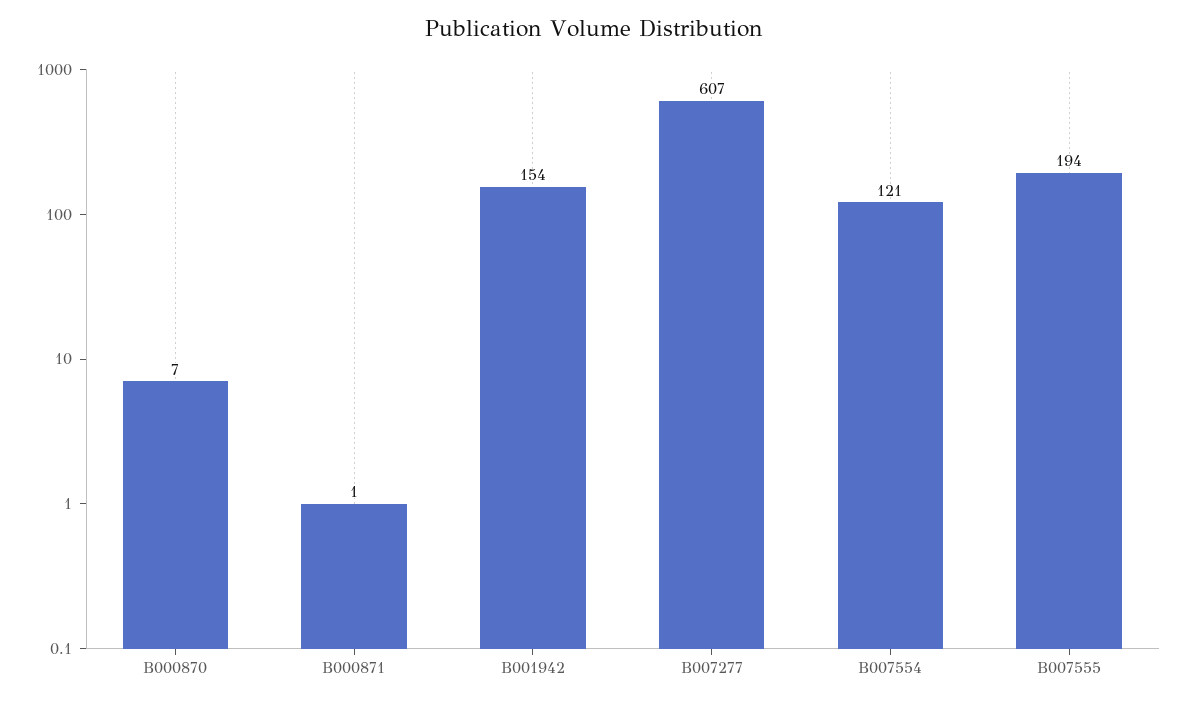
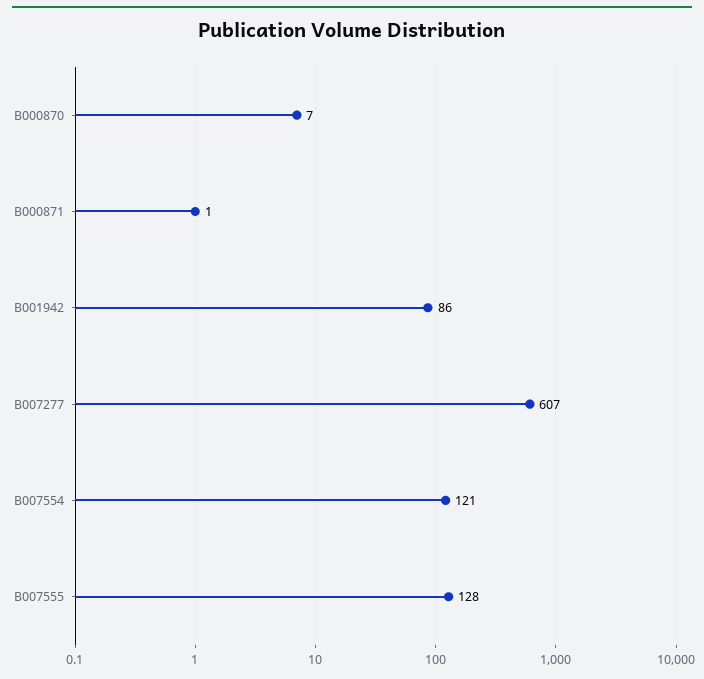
B001942: 154 -> 86
B007555: 194 -> 128

